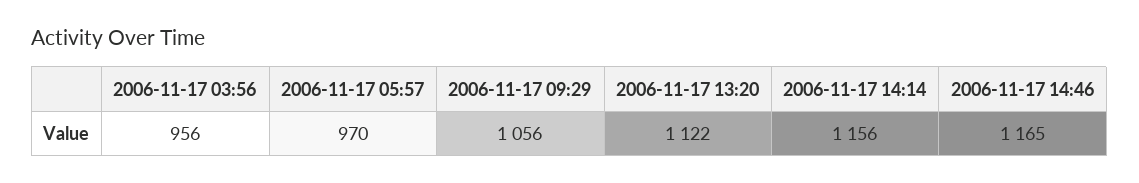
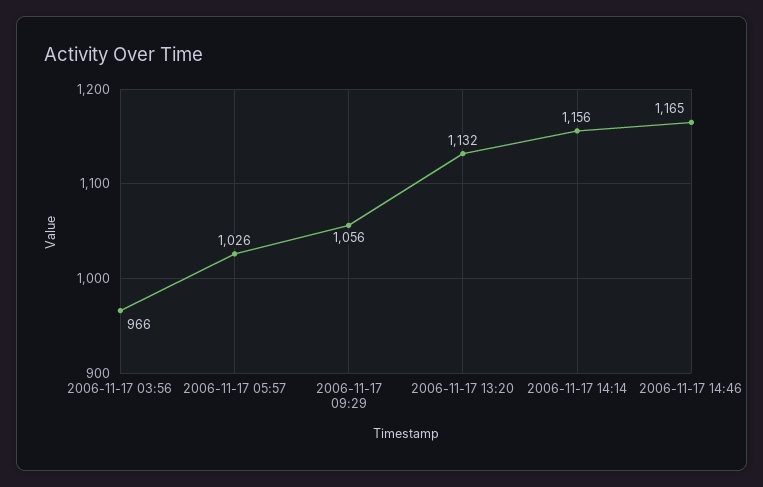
2006-11-17 03:56: 956 -> 966
2006-11-17 05:57: 970 -> 1026
2006-11-17 13:20: 1122 -> 1132

